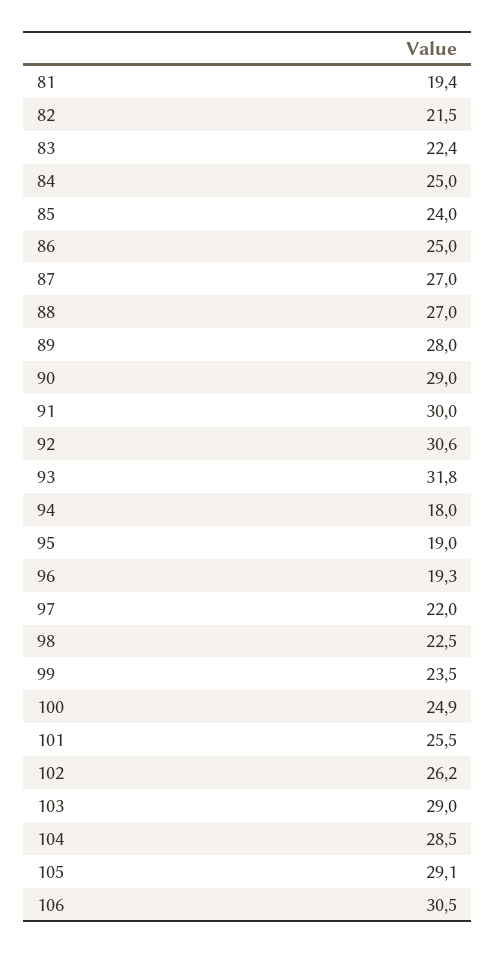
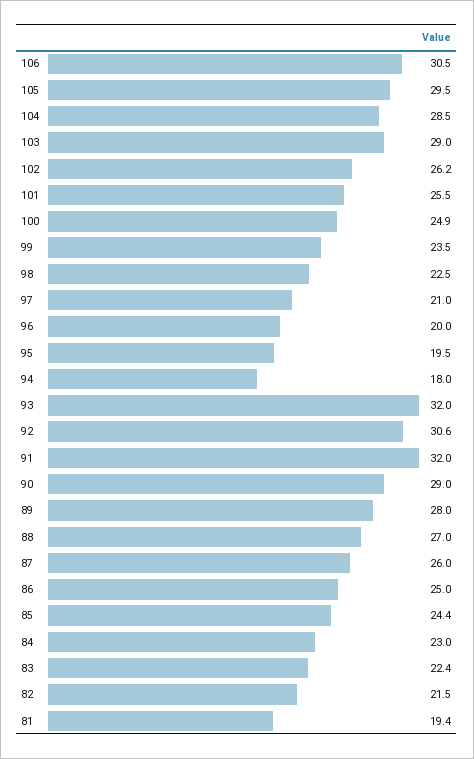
84: 25 -> 23
85: 24 -> 24.4
87: 27 -> 26
91: 30 -> 32
93: 31.8 -> 32
95: 19 -> 19.5
96: 19.3 -> 20
97: 22 -> 21
105: 29.1 -> 29.5

